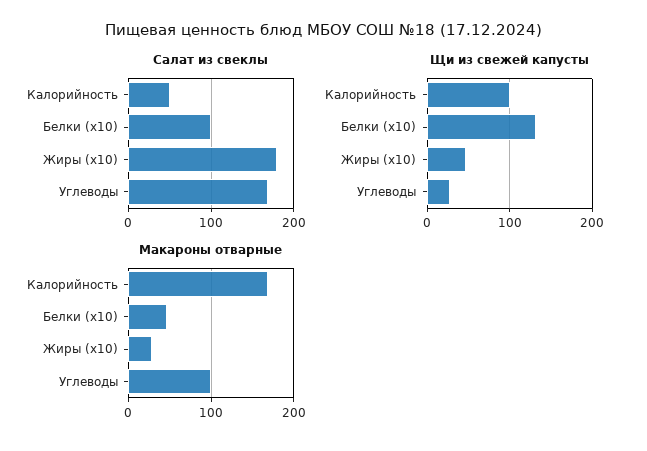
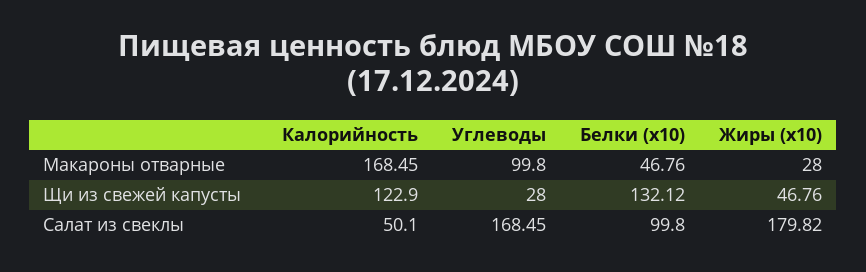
Щи из свежей капусты, Калорийность: 100 -> 122.9

